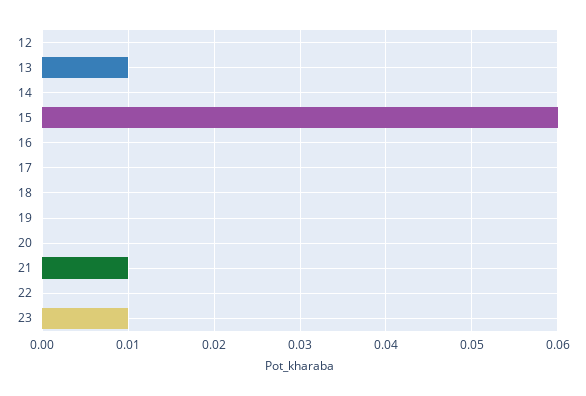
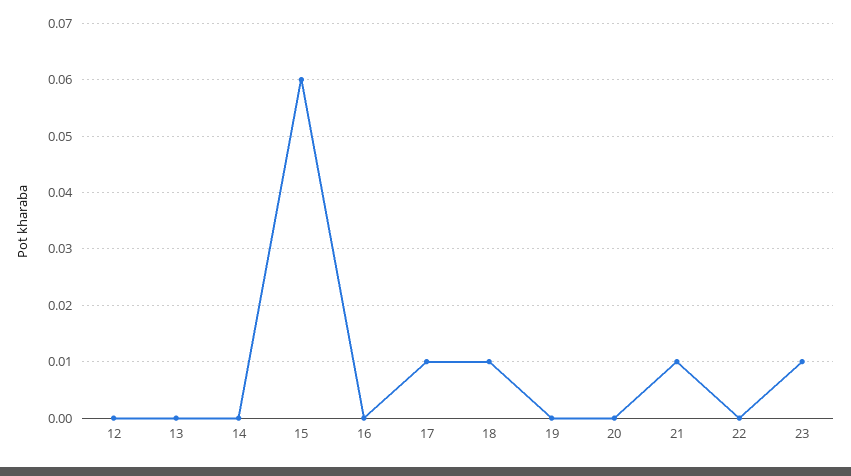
13: 0.01 -> 0
17: 0 -> 0.01
18: 0 -> 0.01

